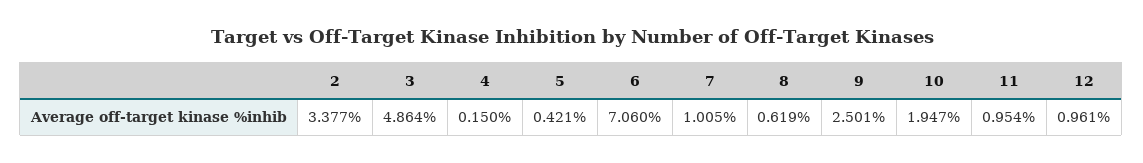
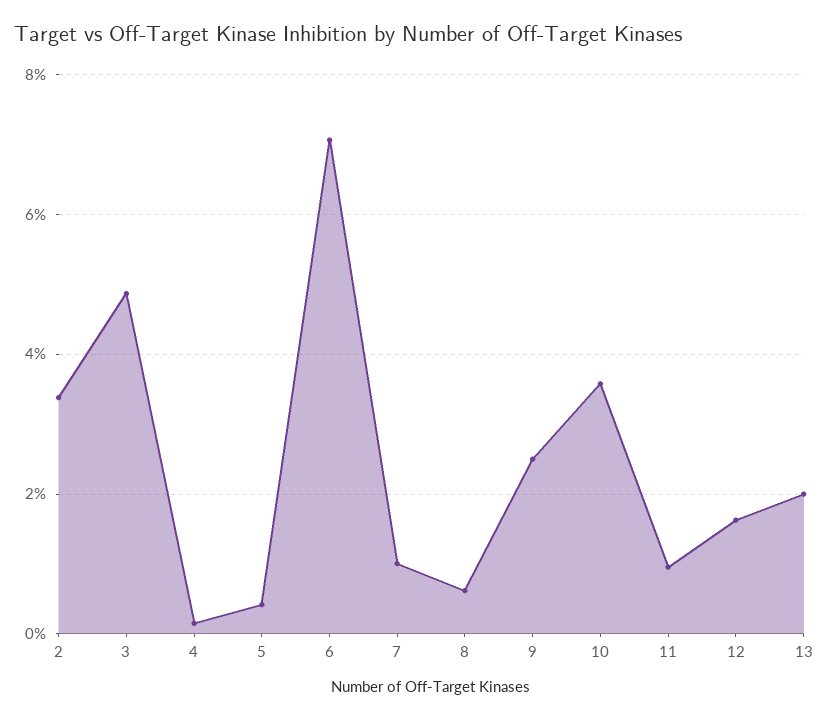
10: 1.947 -> 3.6
12: 0.961 -> 1.6
13: none -> 2

